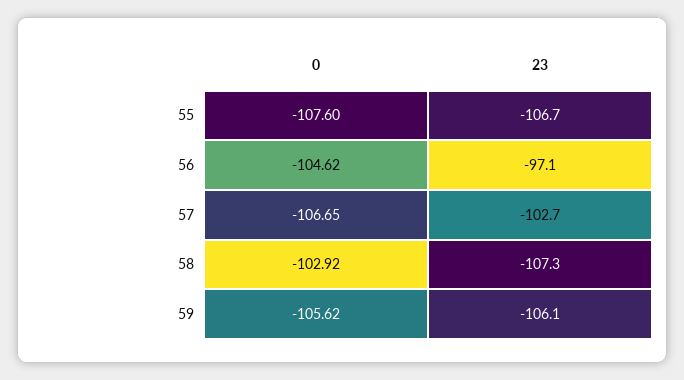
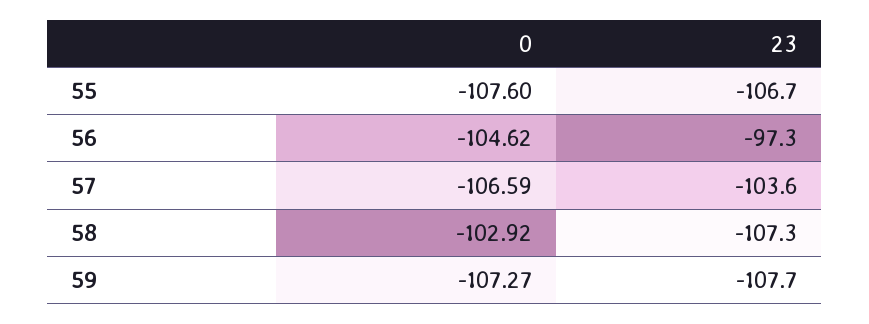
23, 56: -97.1 -> -97.3
0, 57: -106.65 -> -106.59
23, 57: -102.7 -> -103.6
0, 59: -105.62 -> -107.27
23, 59: -106.1 -> -107.7

